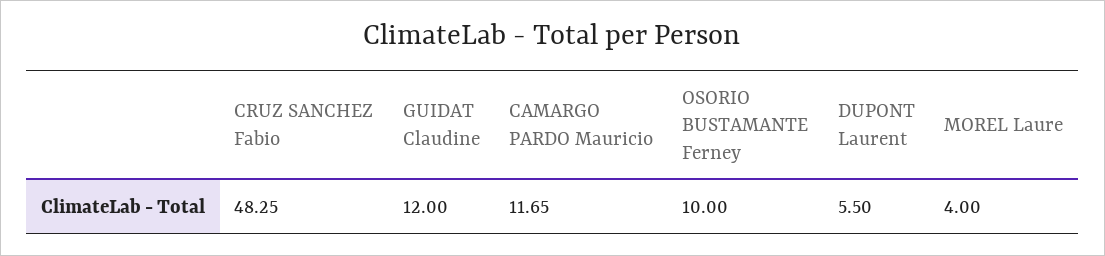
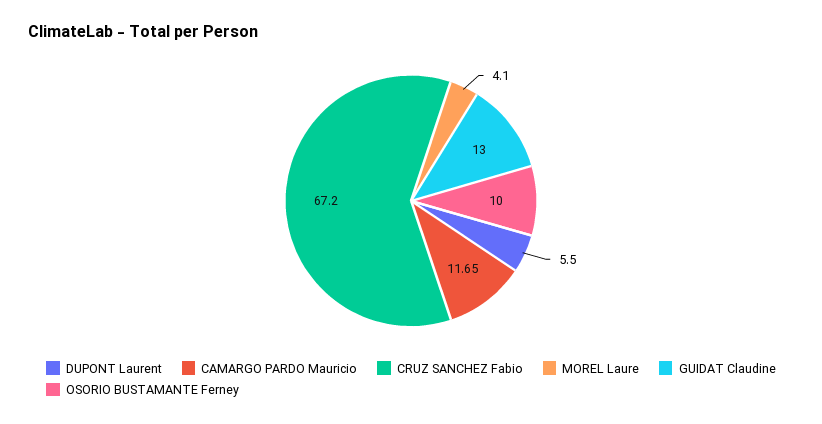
CRUZ SANCHEZ Fabio: 48.25 -> 67.2
GUIDAT Claudine: 12 -> 13
MOREL Laure: 4 -> 4.1

